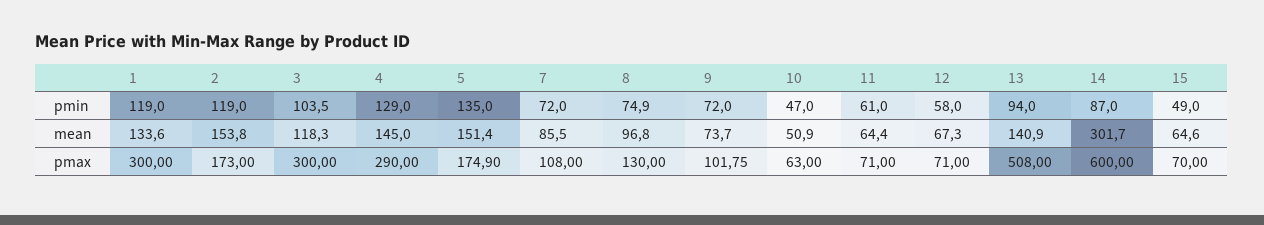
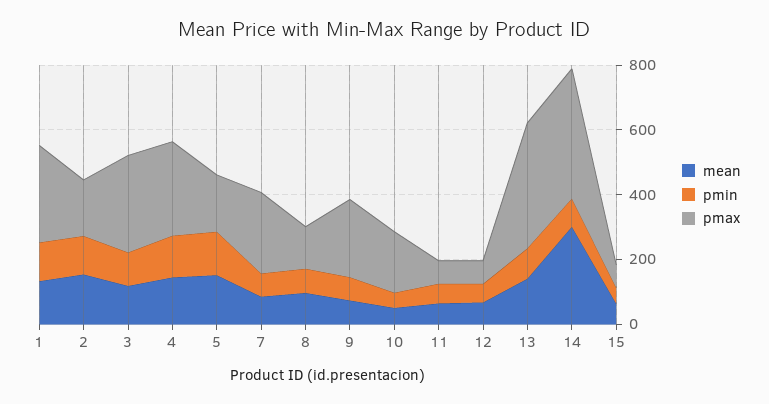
pmax, 7: 108 -> 250
pmax, 9: 101.75 -> 250
pmax, 10: 63 -> 200
pmax, 13: 508 -> 400
pmax, 14: 600 -> 400

